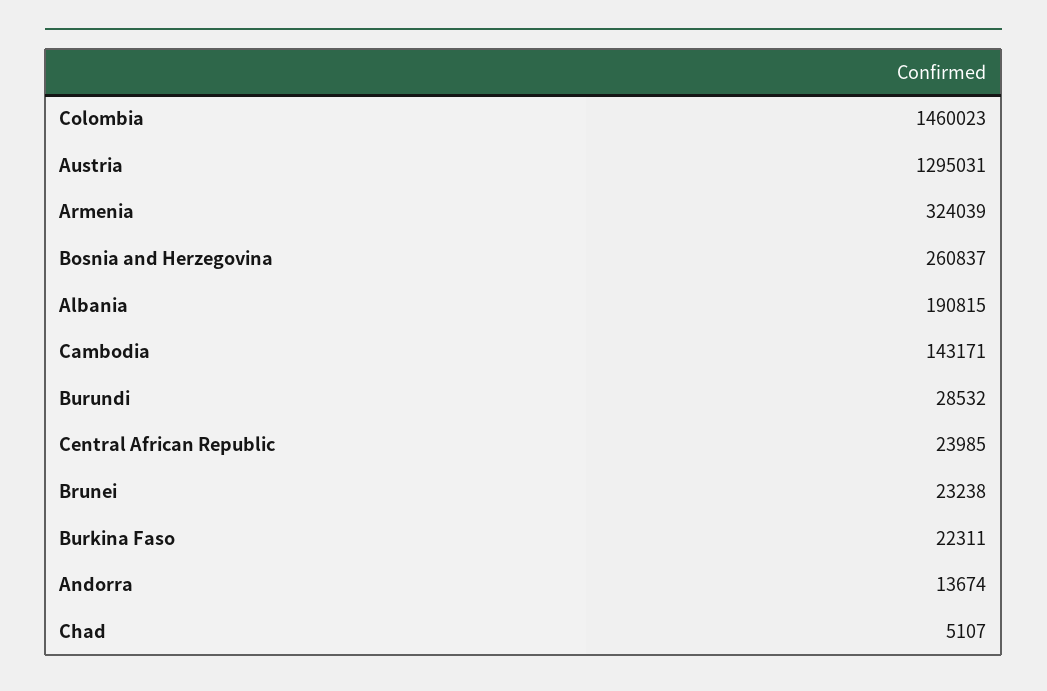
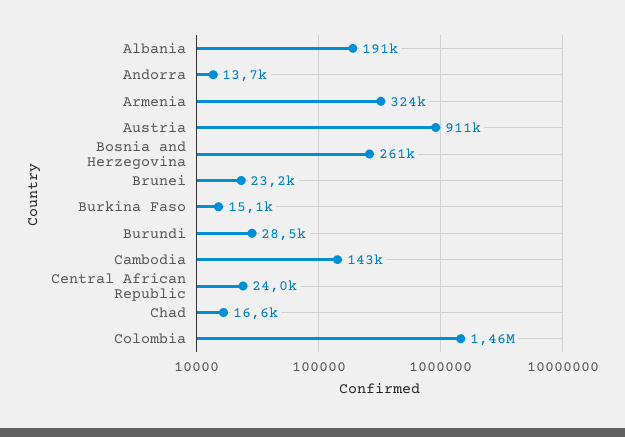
Austria: 1295031 -> 911000
Burkina Faso: 22311 -> 15100
Chad: 5107 -> 16600

